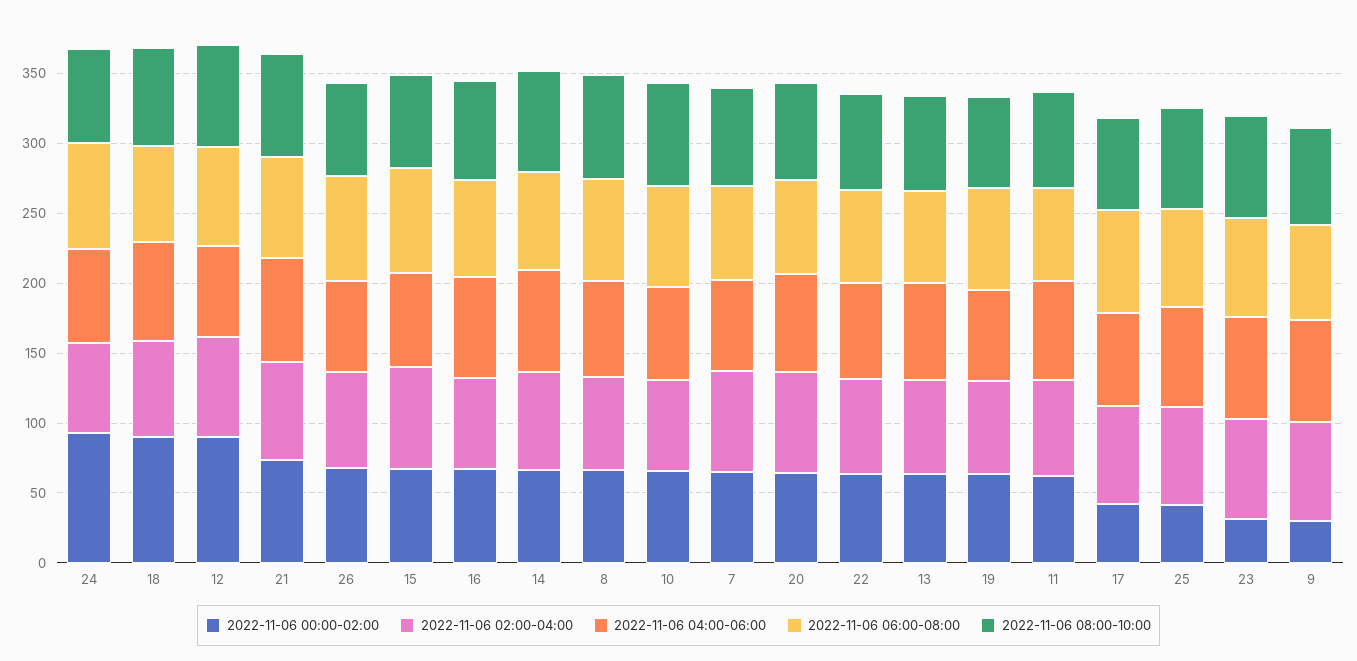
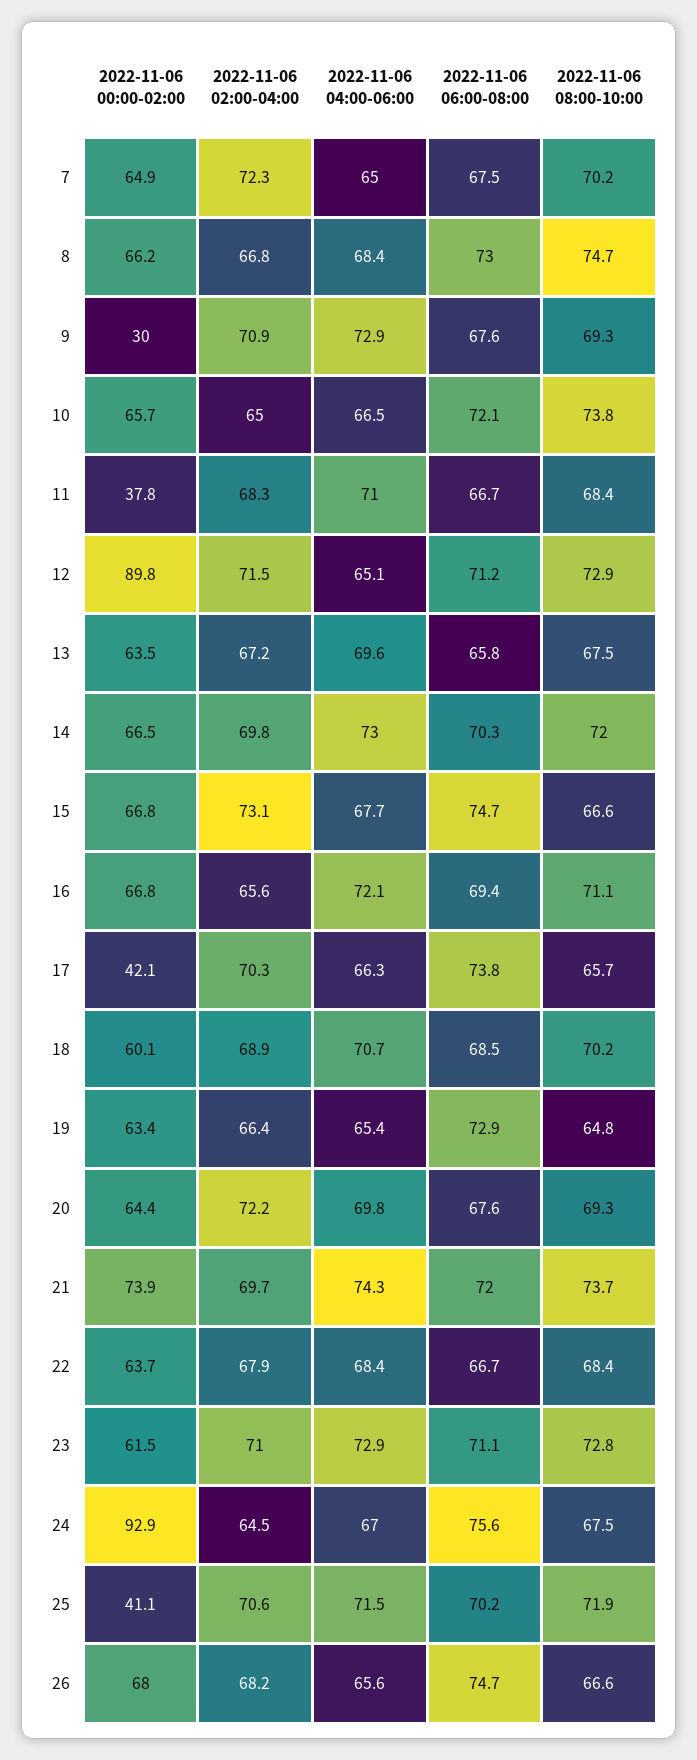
2022-11-06 00:00-02:00, 18: 90 -> 60.1
2022-11-06 00:00-02:00, 11: 60 -> 37.8
2022-11-06 00:00-02:00, 23: 30 -> 61.5

